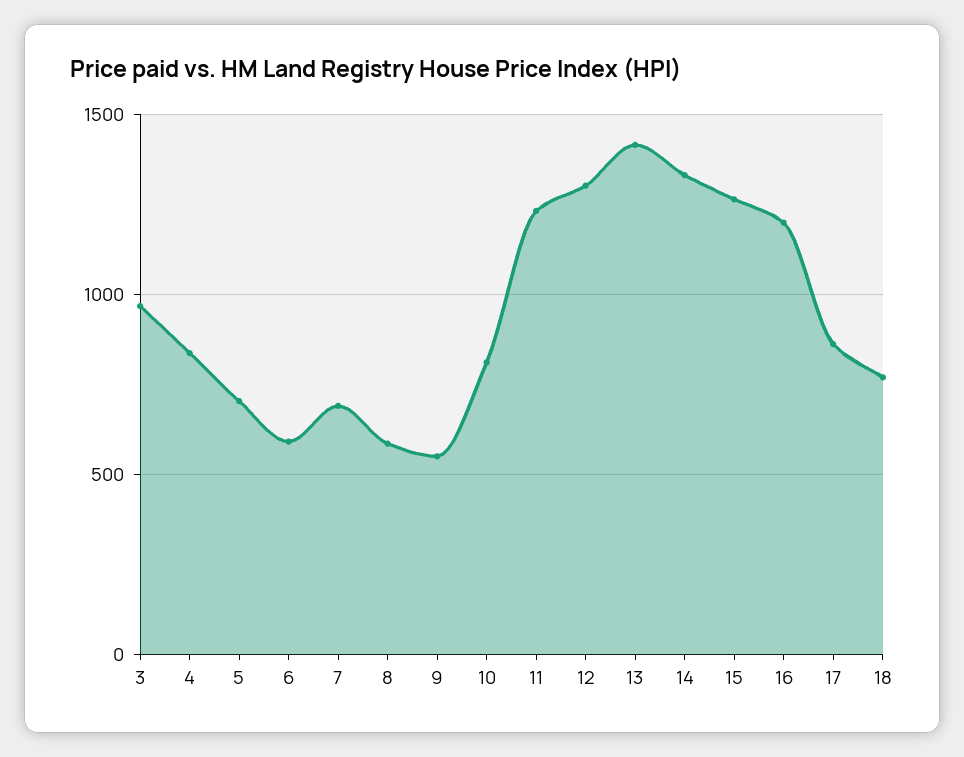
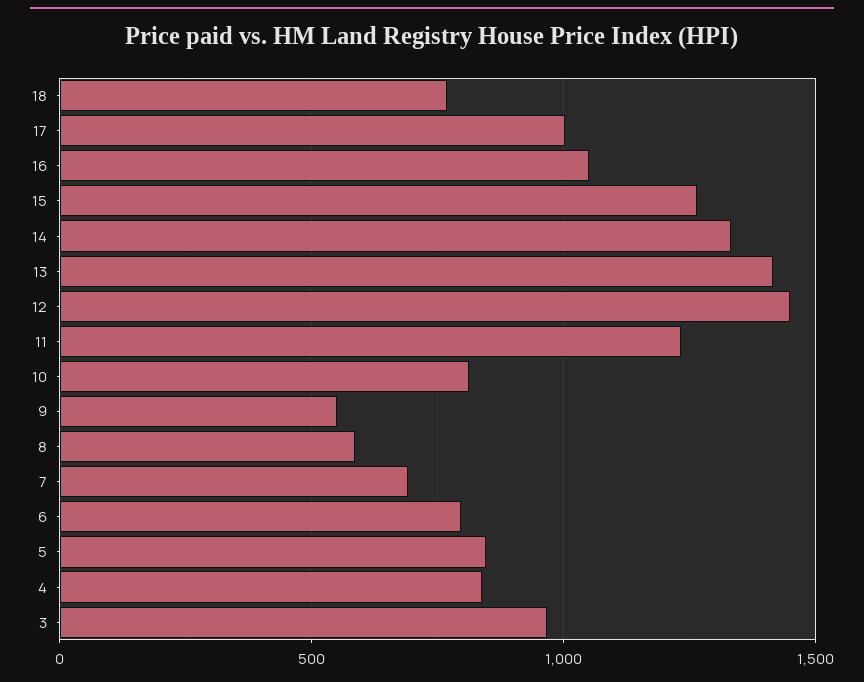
5: 700 -> 850
6: 600 -> 800
12: 1300 -> 1450
16: 1200 -> 1050
17: 850 -> 1000

